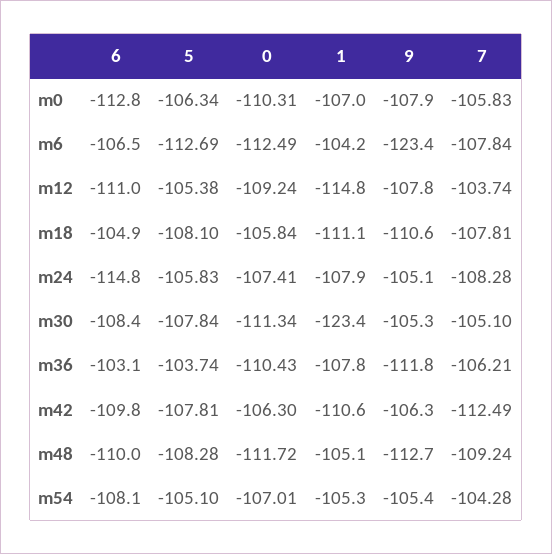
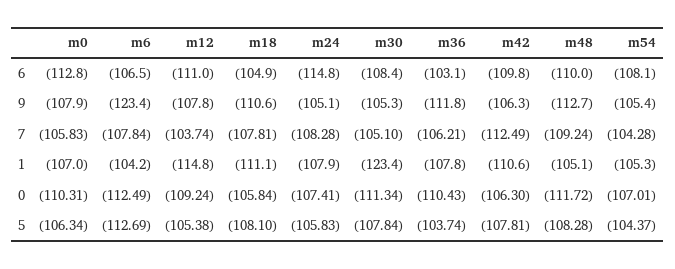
5, m54: -105.1 -> -104.37

